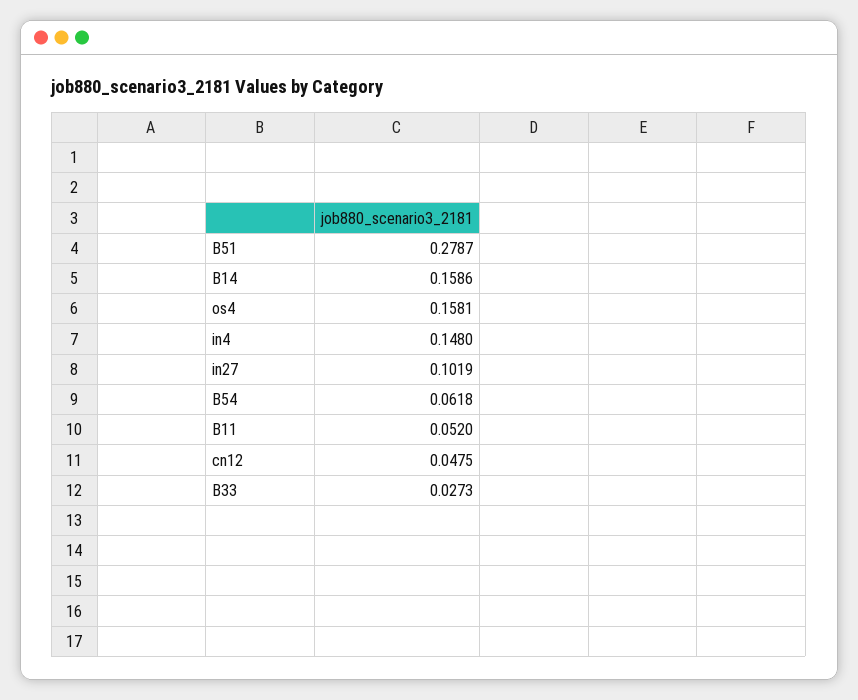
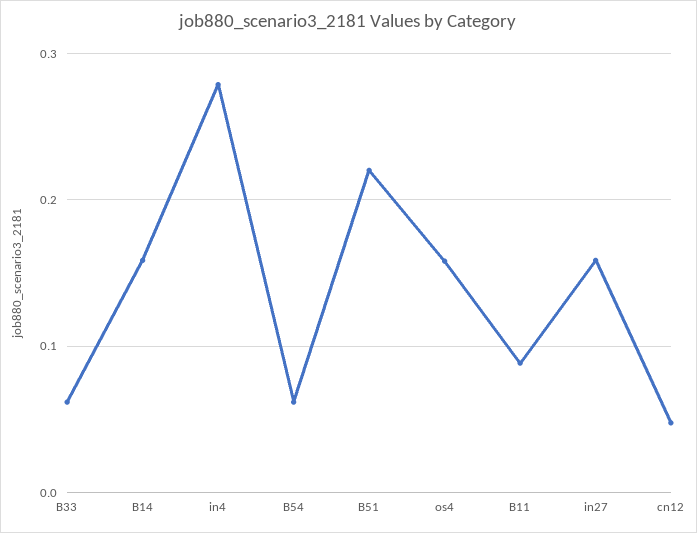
B51: 0.2787 -> 0.22
in4: 0.148 -> 0.28
in27: 0.1019 -> 0.16
B11: 0.052 -> 0.09
B33: 0.0273 -> 0.06

